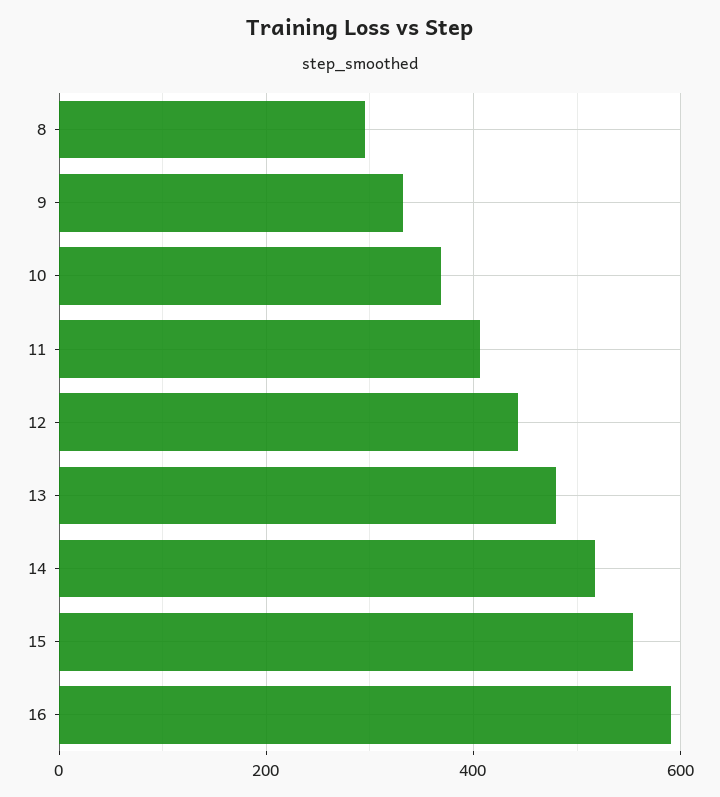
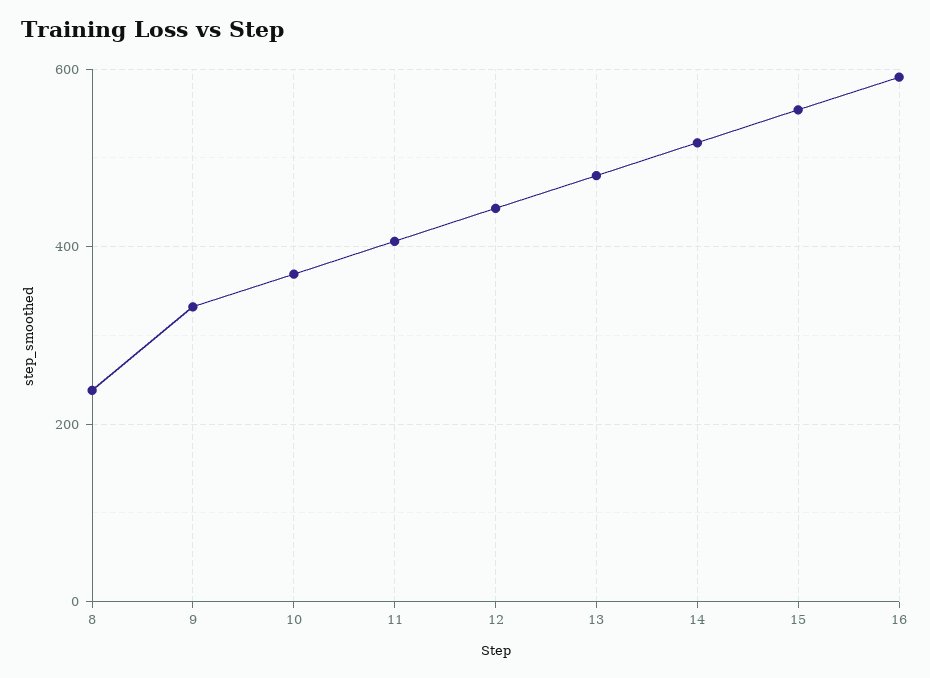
8: 300 -> 240

